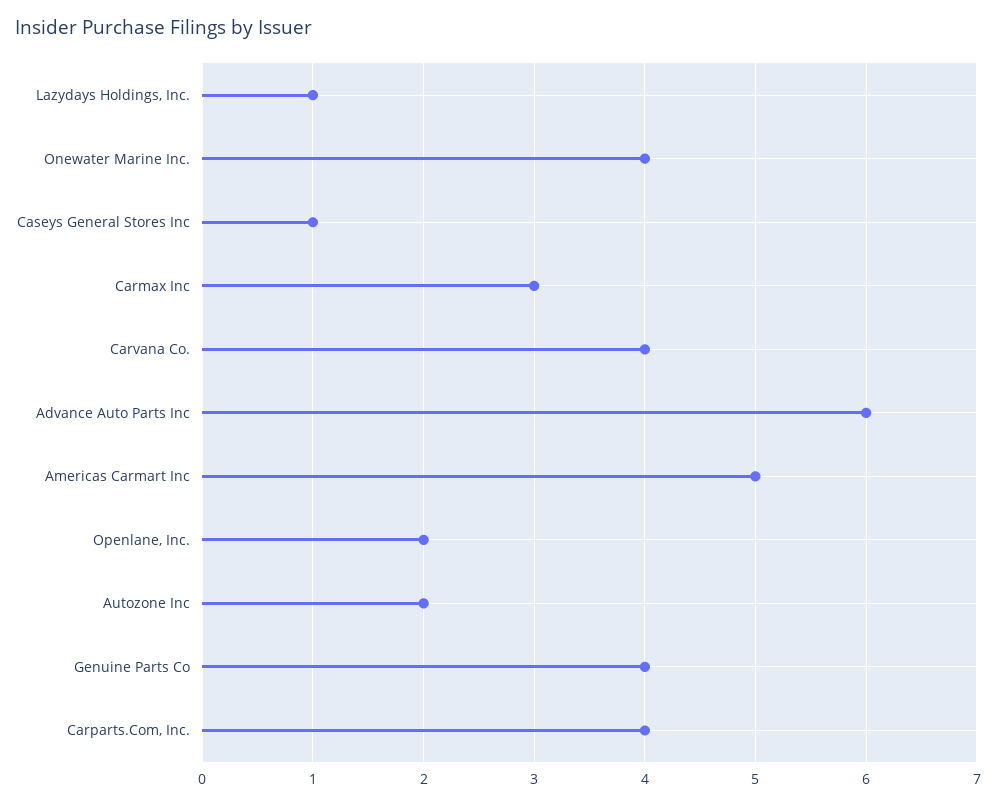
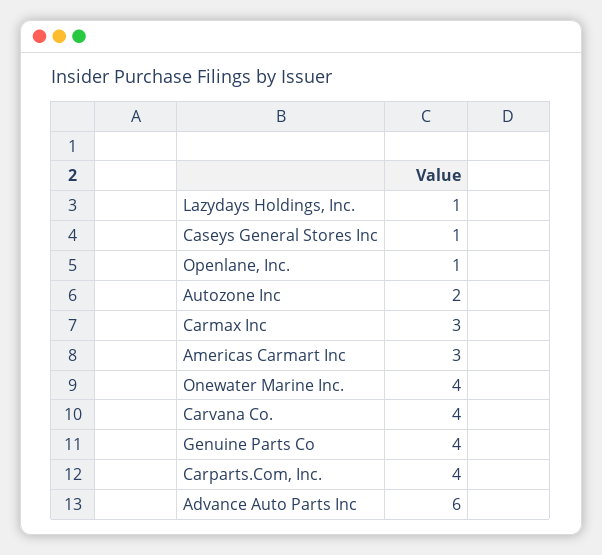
Americas Carmart Inc: 5 -> 3
Openlane, Inc.: 2 -> 1

